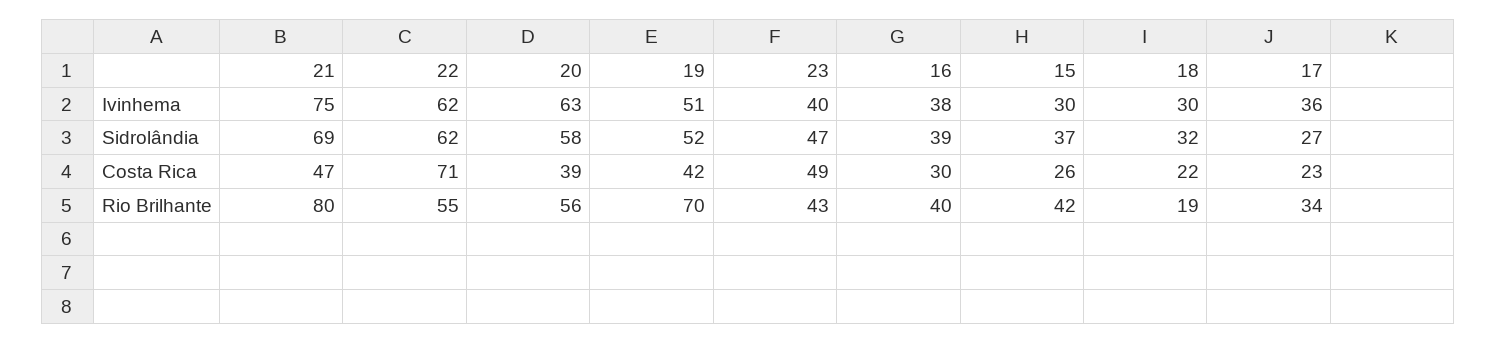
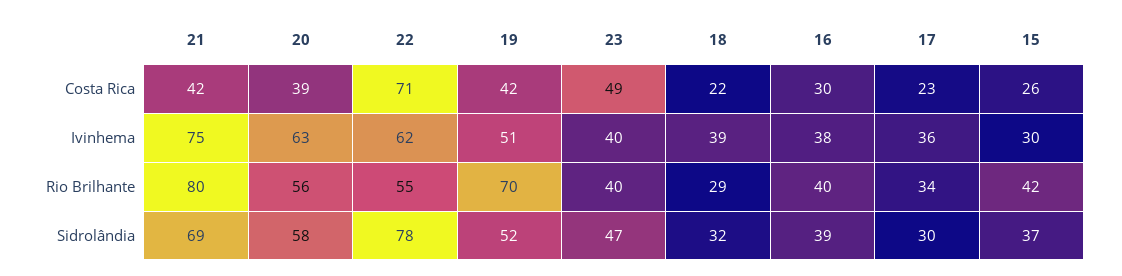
18, Ivinhema: 30 -> 39
22, Sidrolândia: 62 -> 78
17, Sidrolândia: 27 -> 30
21, Costa Rica: 47 -> 42
23, Rio Brilhante: 43 -> 40
18, Rio Brilhante: 19 -> 29

